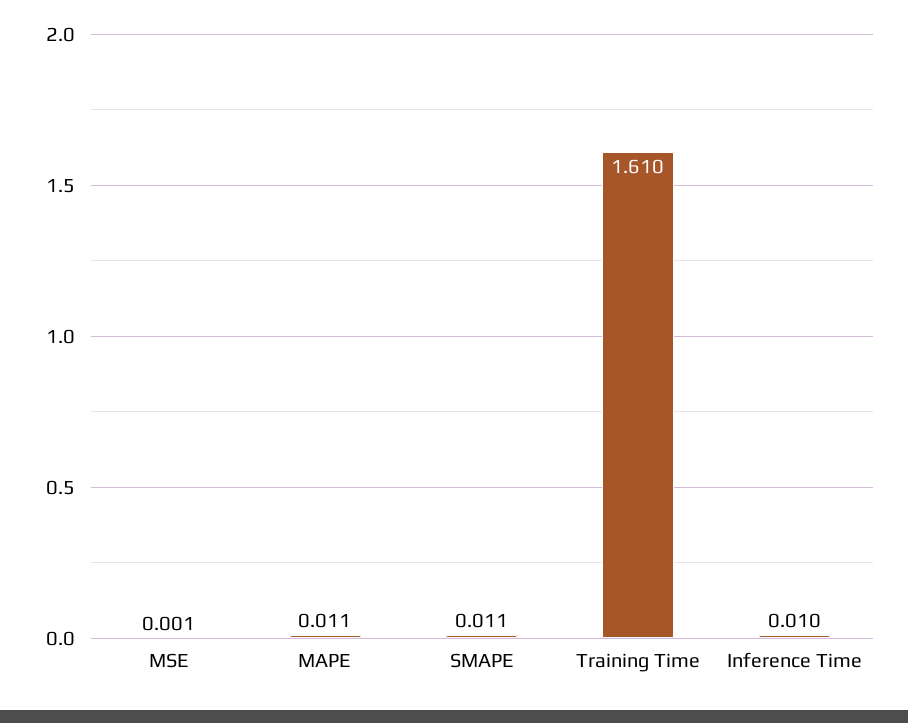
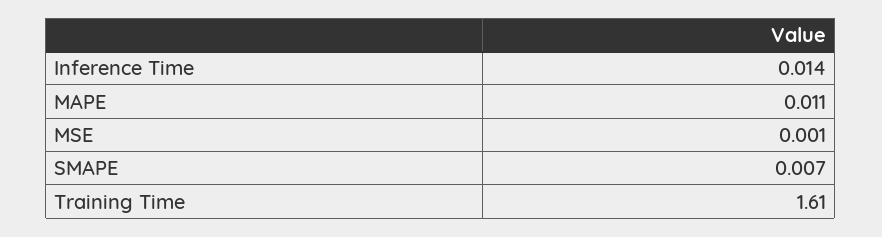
SMAPE: 0.011 -> 0.007
Inference Time: 0.01 -> 0.014

